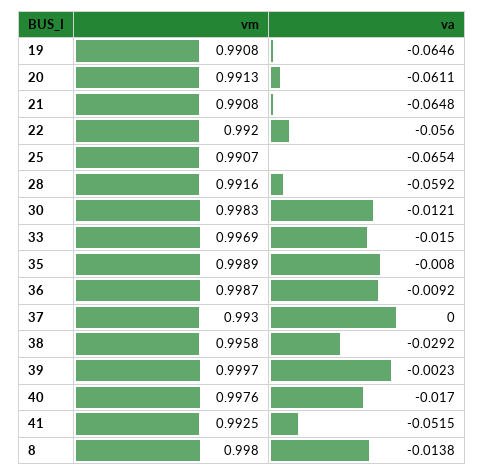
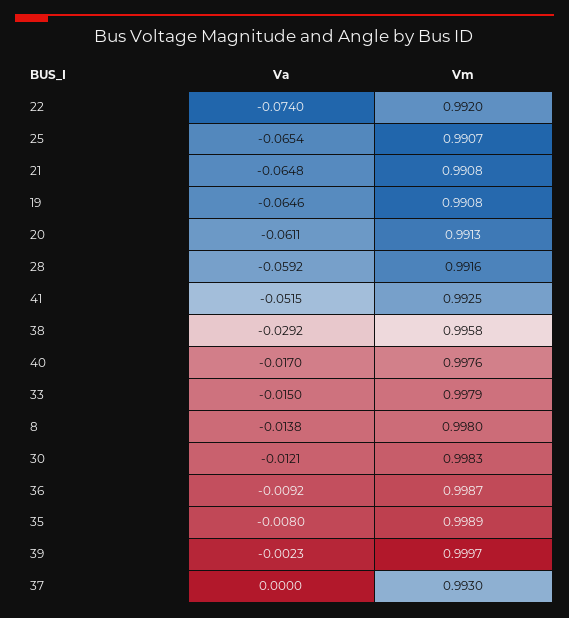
va, 22: -0.056 -> -0.074
vm, 33: 0.9969 -> 0.9979

